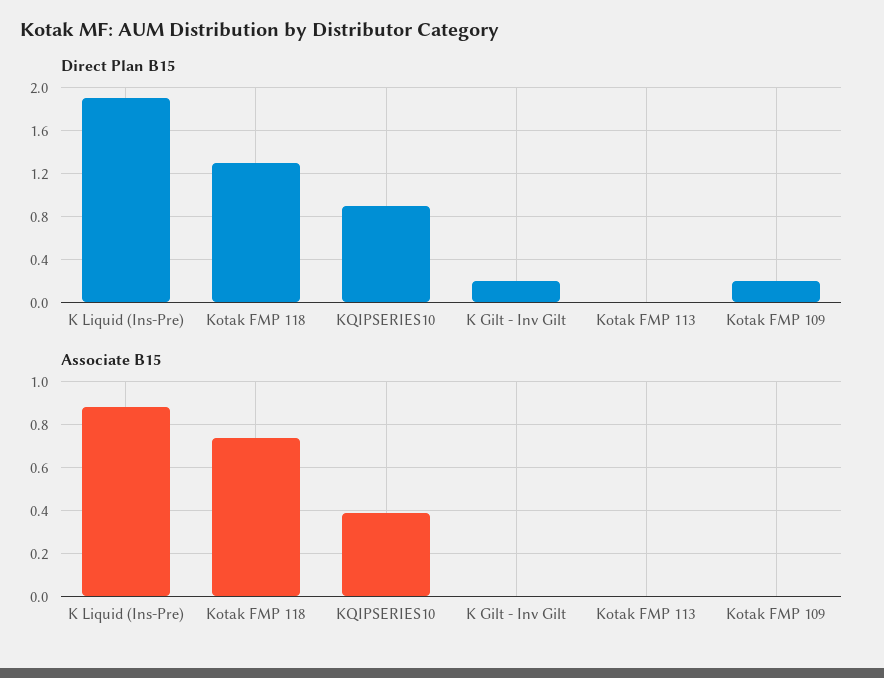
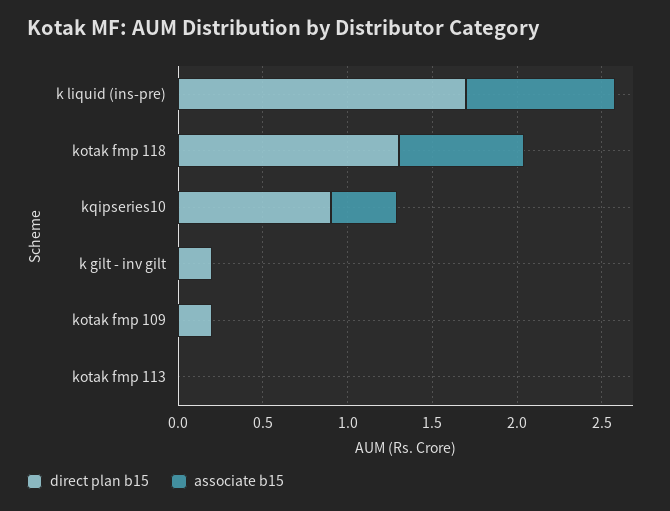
Direct Plan B15, K Liquid (Ins-Pre): 1.9 -> 1.7

